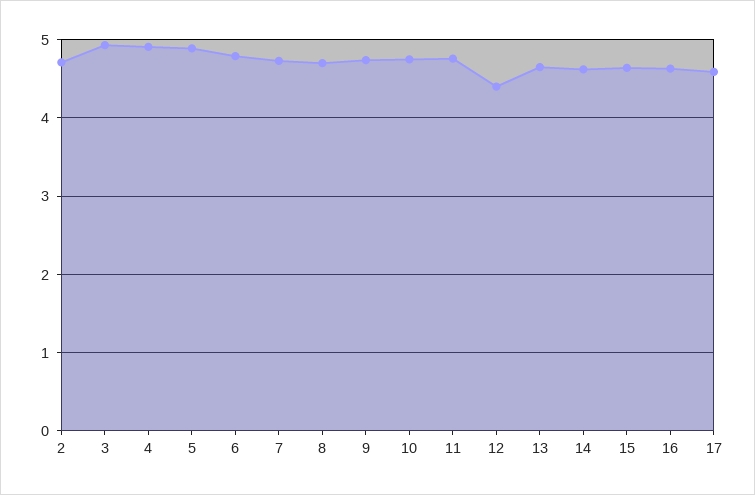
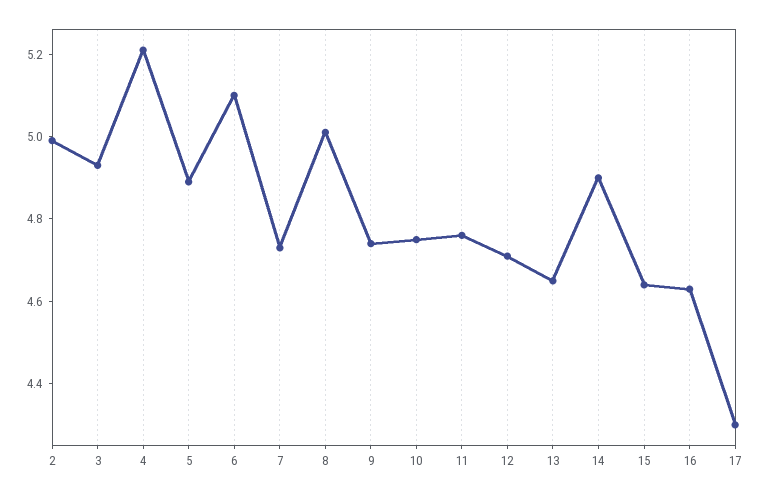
2: 4.7 -> 5
4: 4.9 -> 5.2
6: 4.8 -> 5.1
8: 4.7 -> 5
12: 4.4 -> 4.7
14: 4.6 -> 4.9
17: 4.6 -> 4.3

